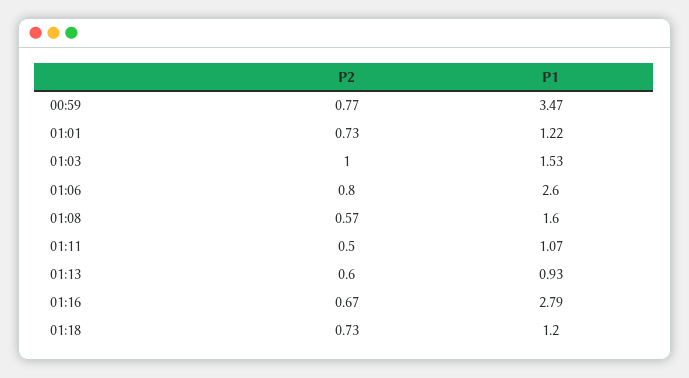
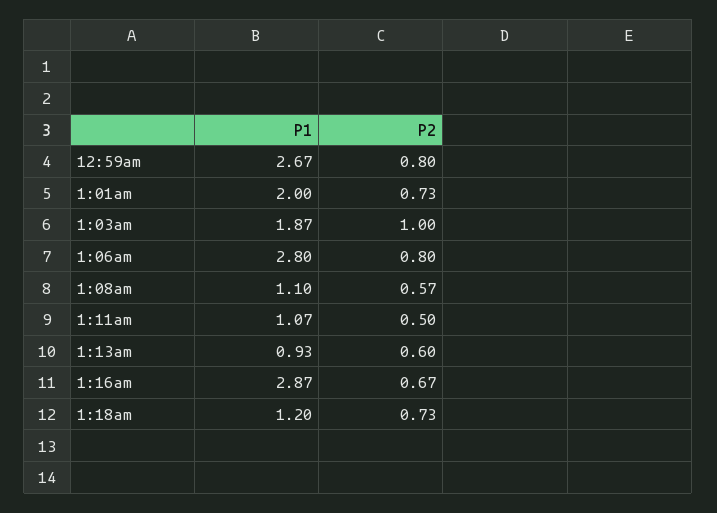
P2, 00:59: 0.77 -> 0.8
P1, 00:59: 3.47 -> 2.67
P1, 01:01: 1.22 -> 2
P1, 01:03: 1.53 -> 1.87
P1, 01:06: 2.6 -> 2.8
P1, 01:08: 1.6 -> 1.1
P1, 01:16: 2.79 -> 2.87

